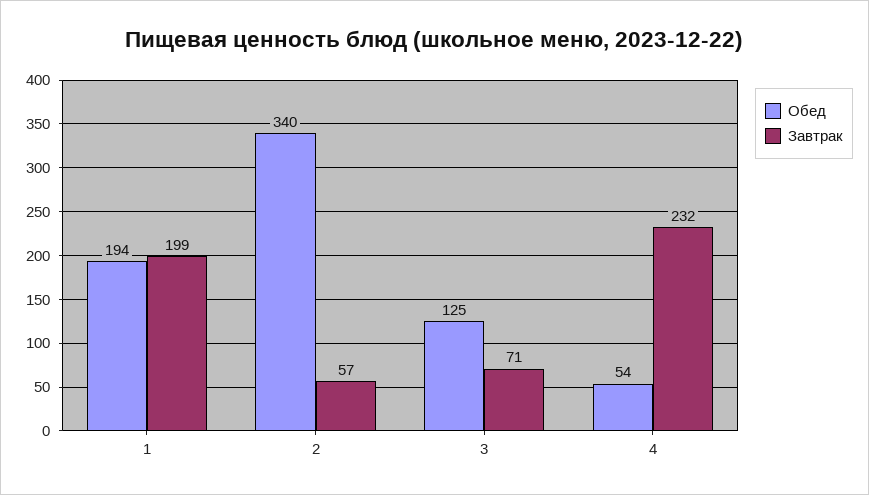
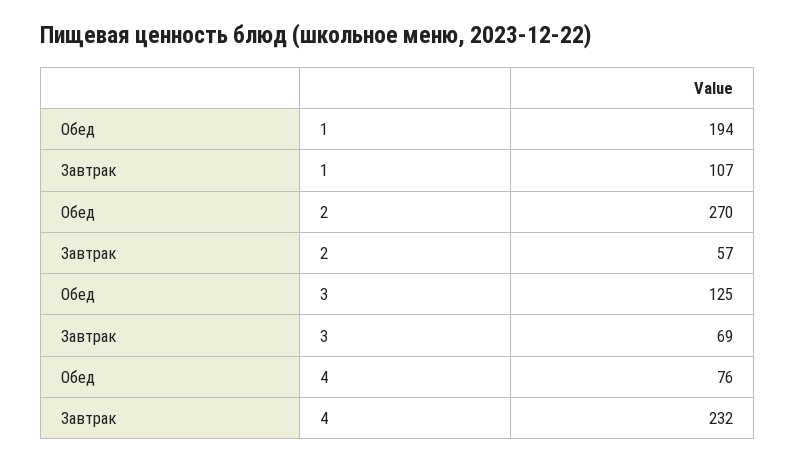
Завтрак, 1: 199 -> 107
Обед, 2: 340 -> 270
Завтрак, 3: 71 -> 69
Обед, 4: 54 -> 76

